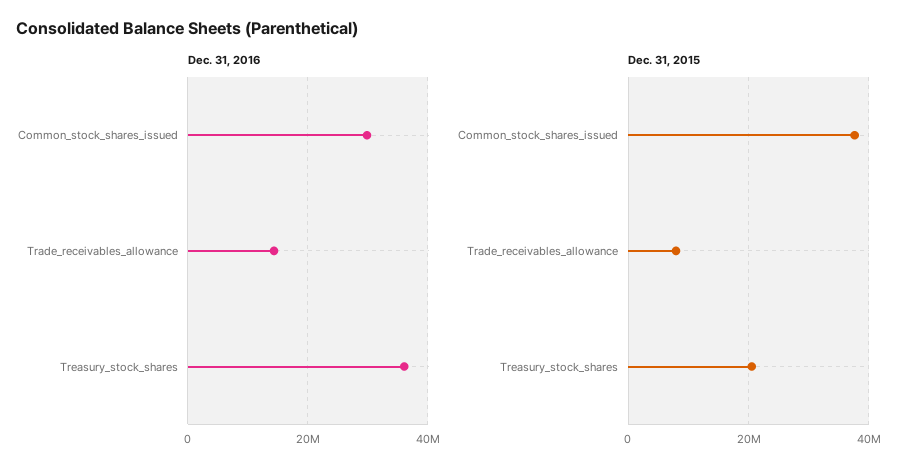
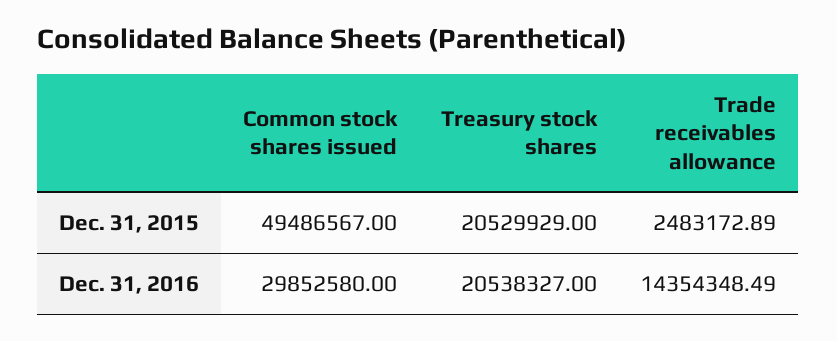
Dec. 31, 2016, Treasury_stock_shares: 36000000 -> 20538327
Dec. 31, 2015, Common_stock_shares_issued: 38000000 -> 49486567
Dec. 31, 2015, Trade_receivables_allowance: 8000000 -> 2483172.89

